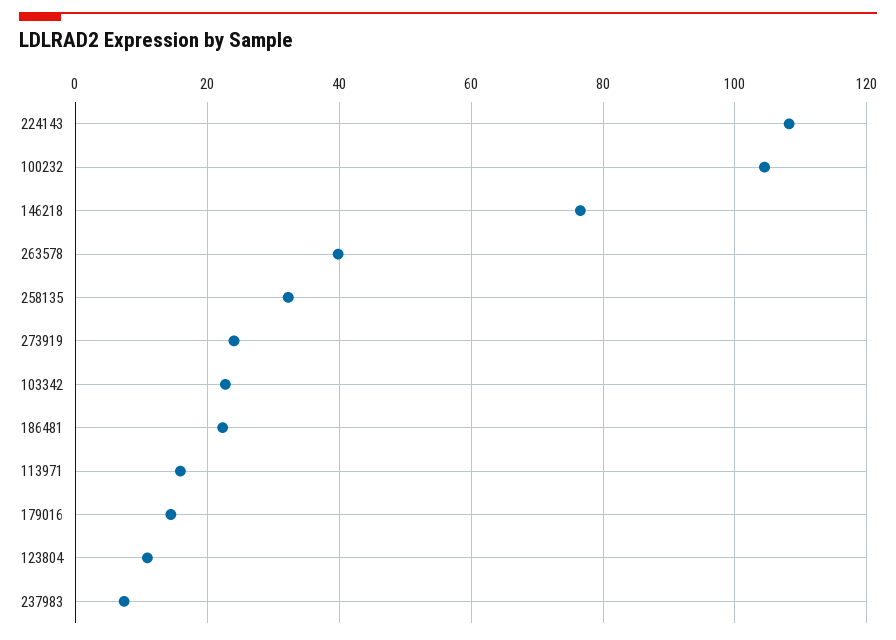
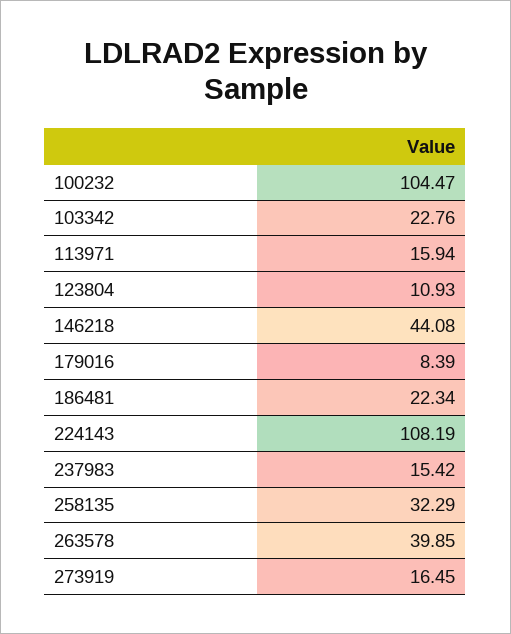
146218: 76 -> 44.08
273919: 24 -> 16.45
179016: 14 -> 8.39
237983: 8 -> 15.42

